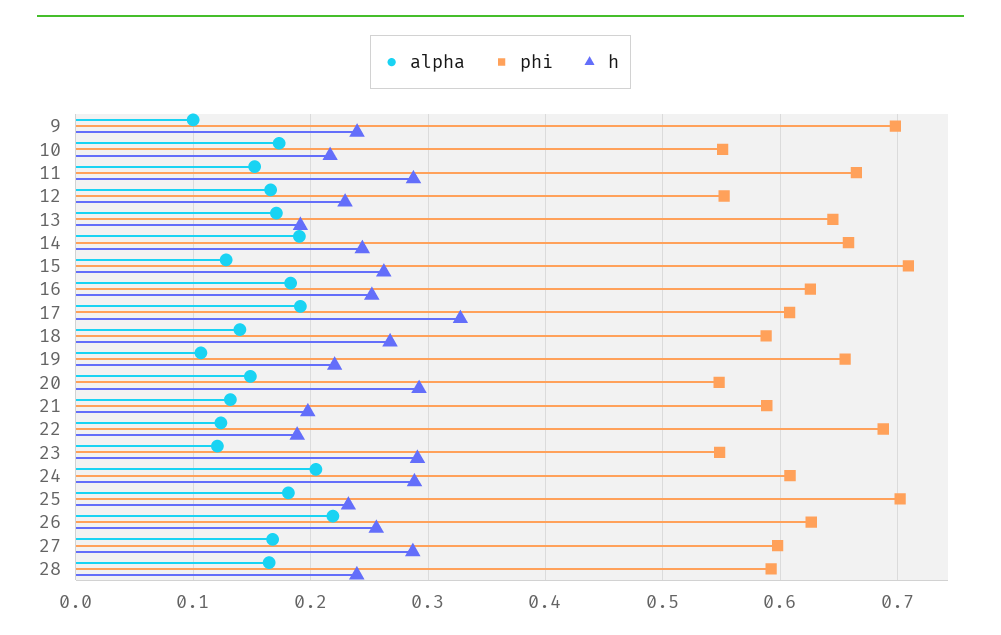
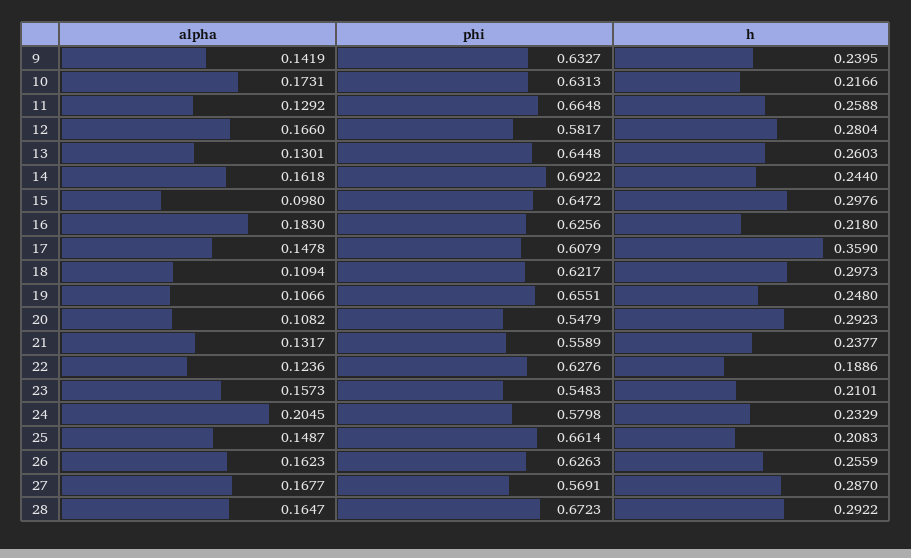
alpha, 9: 0.1 -> 0.1419
phi, 9: 0.7 -> 0.6327
phi, 10: 0.55 -> 0.6313
alpha, 11: 0.15 -> 0.1292
h, 11: 0.29 -> 0.2588
phi, 12: 0.55 -> 0.5817
h, 12: 0.23 -> 0.2804
alpha, 13: 0.17 -> 0.1301
h, 13: 0.19 -> 0.2603
alpha, 14: 0.19 -> 0.1618
phi, 14: 0.66 -> 0.6922
alpha, 15: 0.13 -> 0.098
phi, 15: 0.71 -> 0.6472
h, 15: 0.26 -> 0.2976
h, 16: 0.25 -> 0.218
alpha, 17: 0.19 -> 0.1478
h, 17: 0.33 -> 0.359
alpha, 18: 0.14 -> 0.1094
phi, 18: 0.59 -> 0.6217
h, 18: 0.27 -> 0.2973
h, 19: 0.22 -> 0.248
alpha, 20: 0.15 -> 0.1082
phi, 21: 0.59 -> 0.5589
h, 21: 0.2 -> 0.2377
phi, 22: 0.69 -> 0.6276
alpha, 23: 0.12 -> 0.1573
h, 23: 0.29 -> 0.2101
phi, 24: 0.61 -> 0.5798
h, 24: 0.29 -> 0.2329
alpha, 25: 0.18 -> 0.1487
phi, 25: 0.7 -> 0.6614
h, 25: 0.23 -> 0.2083
alpha, 26: 0.22 -> 0.1623
phi, 27: 0.6 -> 0.5691
phi, 28: 0.59 -> 0.6723
h, 28: 0.24 -> 0.2922

